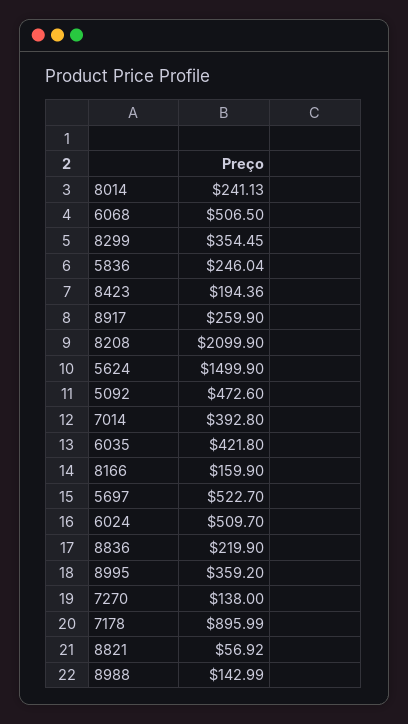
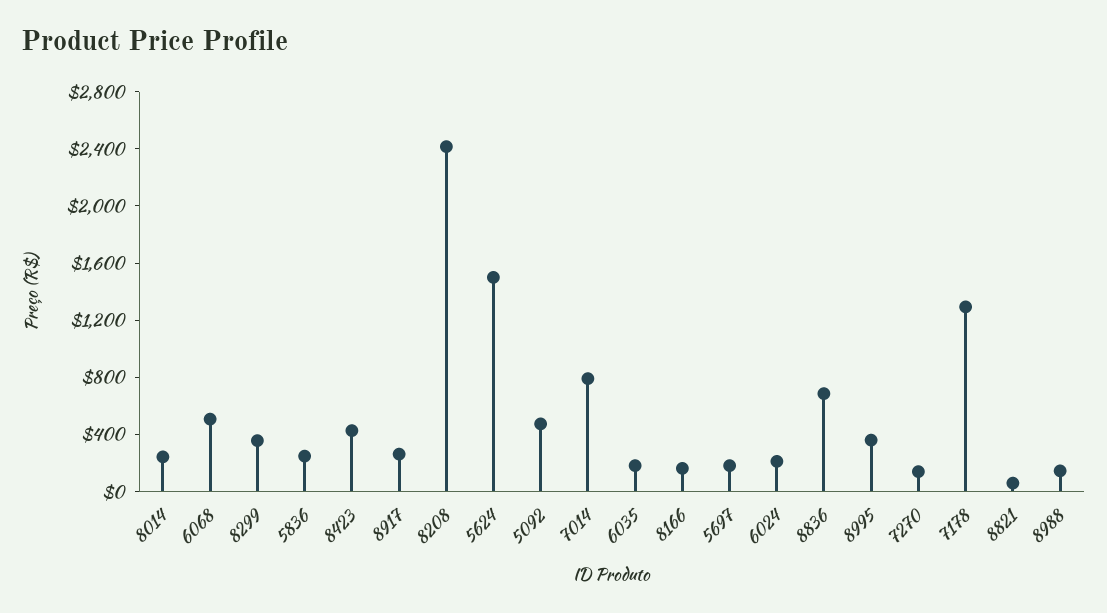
8423: 194.36 -> 400
8208: 2099.9 -> 2400
7014: 392.8 -> 800
6035: 421.8 -> 200
5697: 522.7 -> 200
6024: 509.7 -> 200
8836: 219.9 -> 700
7178: 895.99 -> 1300

